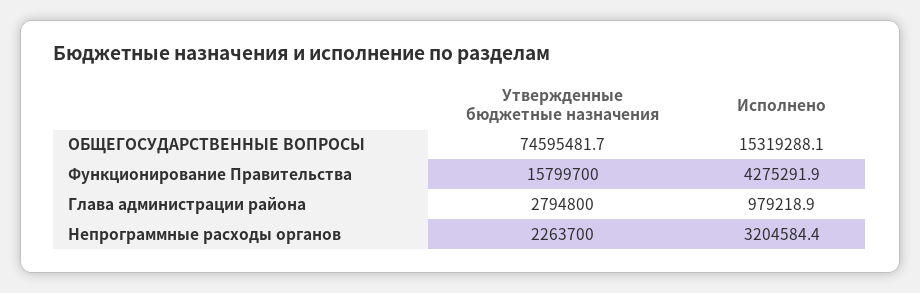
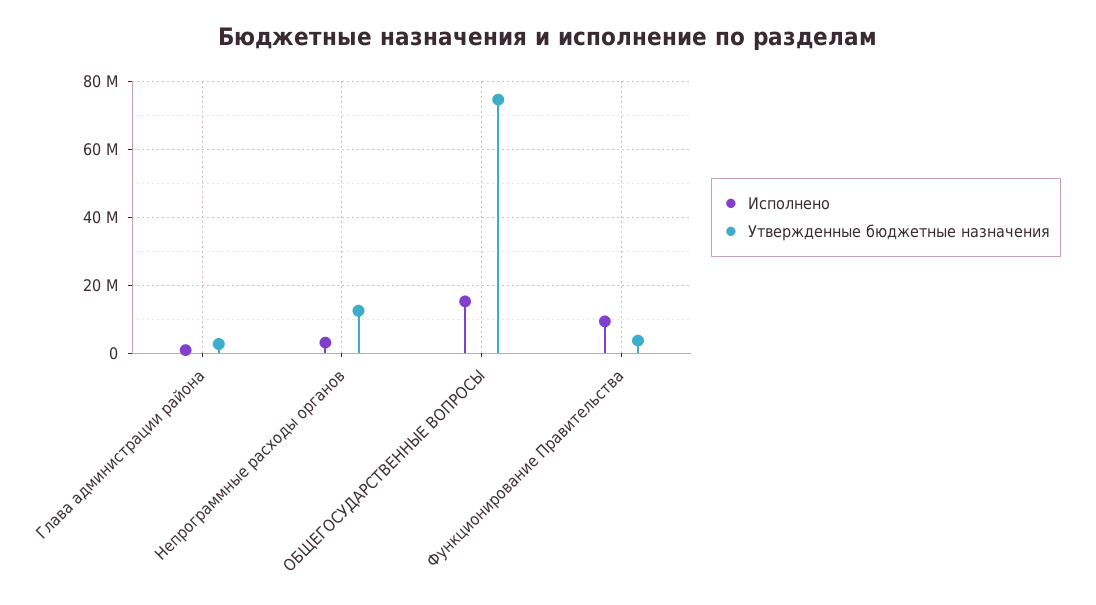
Утвержденные бюджетные назначения, Функционирование Правительства: 15799700 -> 4000000
Исполнено, Функционирование Правительства: 4275291.9 -> 10000000
Утвержденные бюджетные назначения, Непрограммные расходы органов: 2263700 -> 12000000

